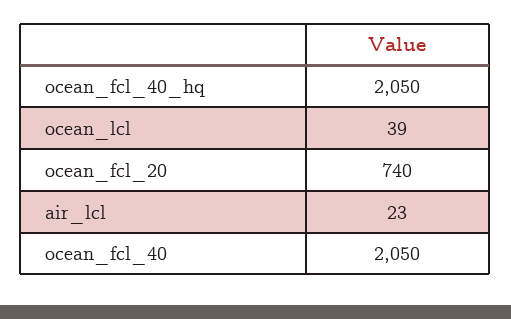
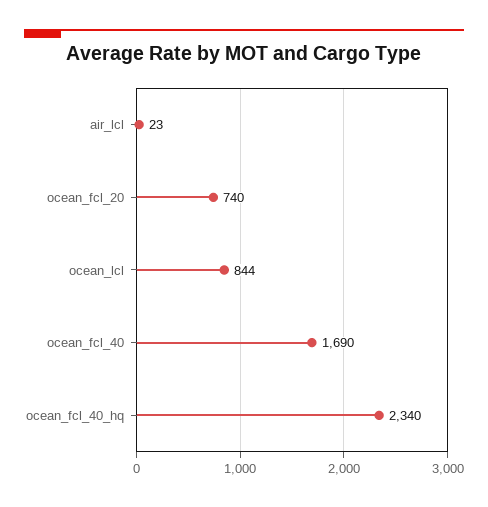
ocean_fcl_40_hq: 2050 -> 2340
ocean_lcl: 39 -> 844
ocean_fcl_40: 2050 -> 1690

